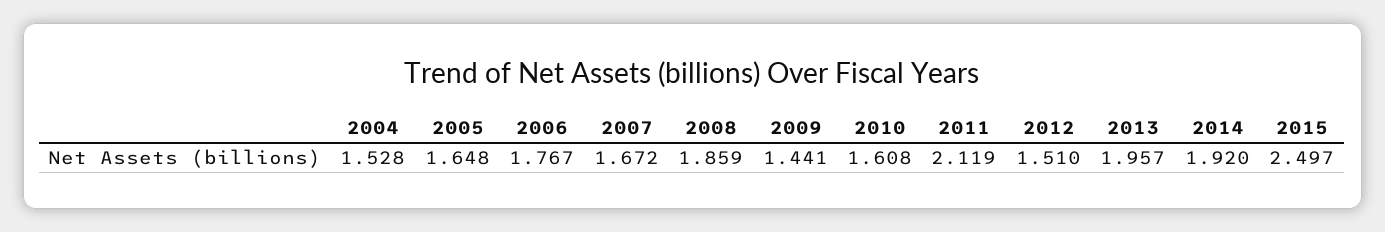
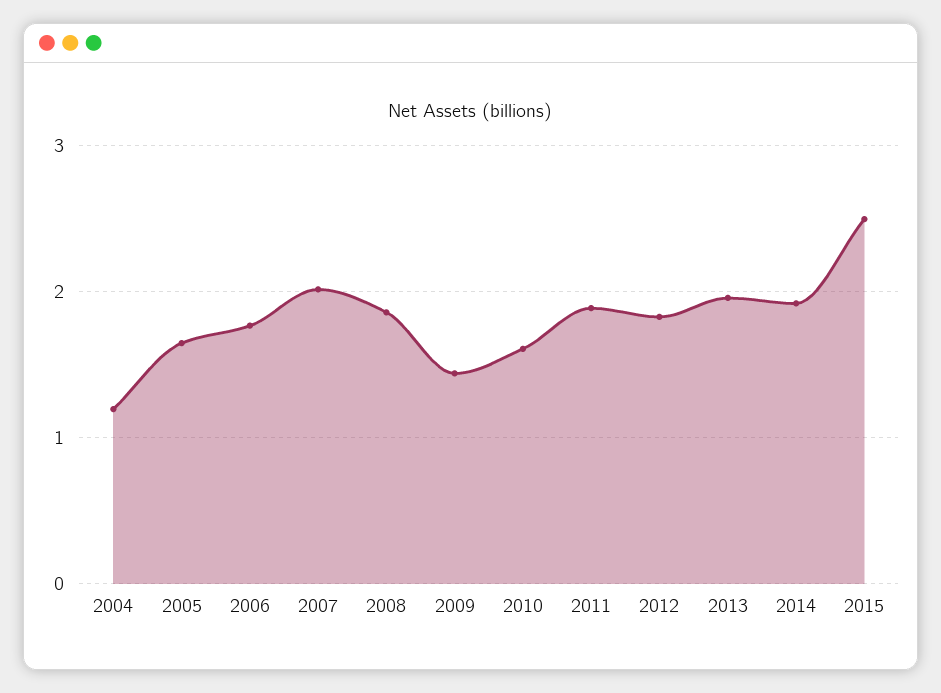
2004: 1.528 -> 1.2
2007: 1.672 -> 2
2011: 2.119 -> 1.9
2012: 1.51 -> 1.8

